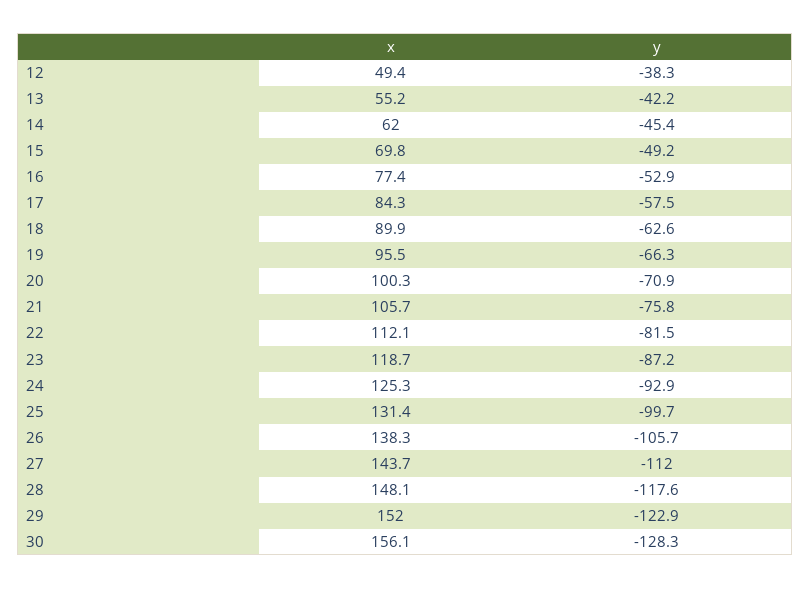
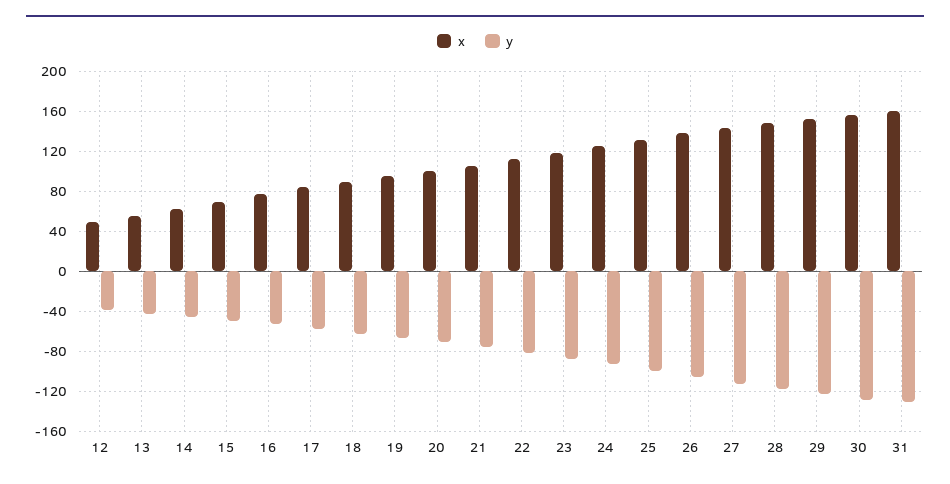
x, 31: none -> 160
y, 31: none -> -130

